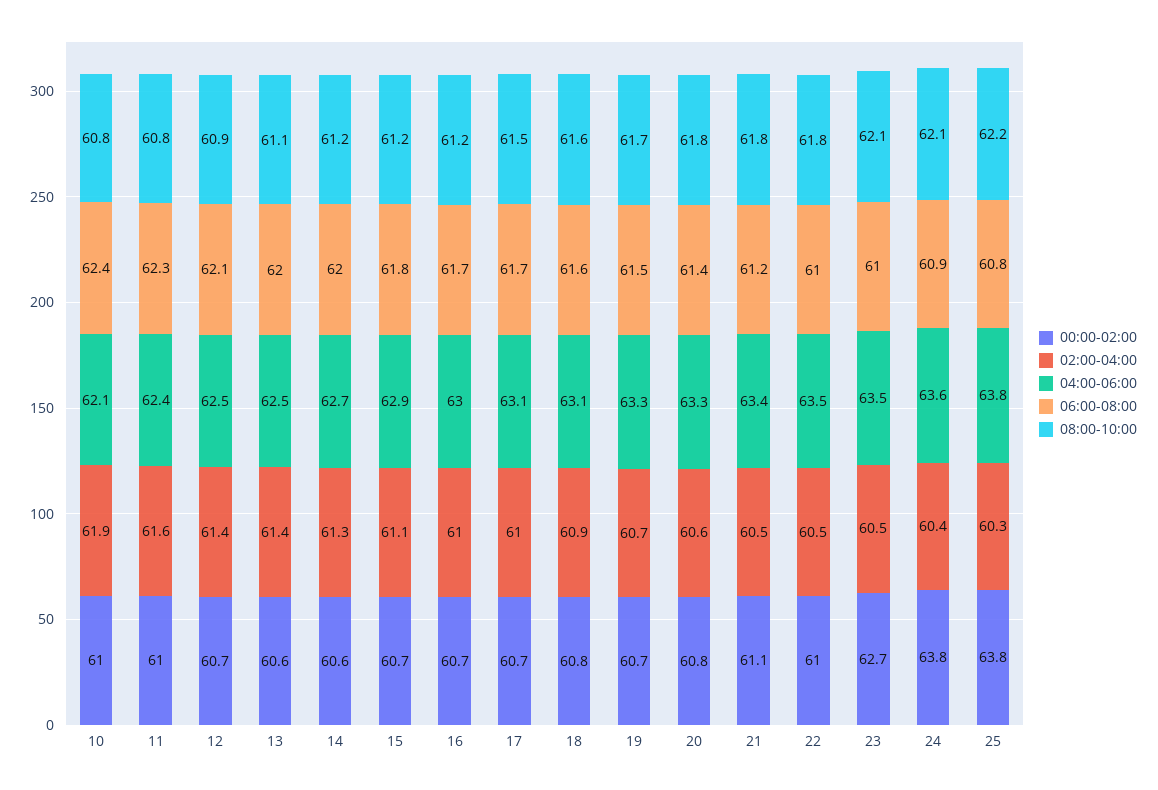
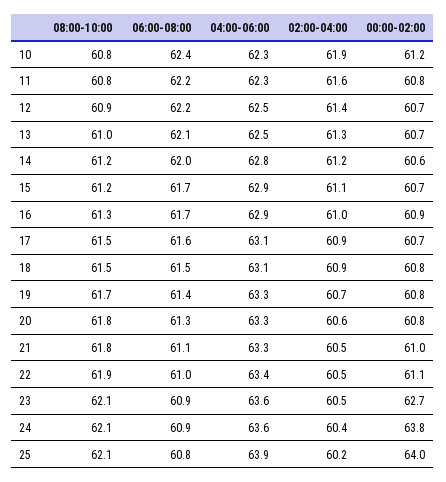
00:00-02:00, 10: 61 -> 61.2
04:00-06:00, 10: 62.1 -> 62.3
00:00-02:00, 11: 61 -> 60.8
04:00-06:00, 11: 62.4 -> 62.3
06:00-08:00, 11: 62.3 -> 62.2
06:00-08:00, 12: 62.1 -> 62.2
00:00-02:00, 13: 60.6 -> 60.7
02:00-04:00, 13: 61.4 -> 61.3
06:00-08:00, 13: 62 -> 62.1
08:00-10:00, 13: 61.1 -> 61
02:00-04:00, 14: 61.3 -> 61.2
04:00-06:00, 14: 62.7 -> 62.8
06:00-08:00, 15: 61.8 -> 61.7
00:00-02:00, 16: 60.7 -> 60.9
04:00-06:00, 16: 63 -> 62.9
08:00-10:00, 16: 61.2 -> 61.3
02:00-04:00, 17: 61 -> 60.9
06:00-08:00, 17: 61.7 -> 61.6
06:00-08:00, 18: 61.6 -> 61.5
08:00-10:00, 18: 61.6 -> 61.5
00:00-02:00, 19: 60.7 -> 60.8
06:00-08:00, 19: 61.5 -> 61.4
06:00-08:00, 20: 61.4 -> 61.3
00:00-02:00, 21: 61.1 -> 61
04:00-06:00, 21: 63.4 -> 63.3
06:00-08:00, 21: 61.2 -> 61.1
00:00-02:00, 22: 61 -> 61.1
04:00-06:00, 22: 63.5 -> 63.4
08:00-10:00, 22: 61.8 -> 61.9
04:00-06:00, 23: 63.5 -> 63.6
06:00-08:00, 23: 61 -> 60.9
00:00-02:00, 25: 63.8 -> 64
02:00-04:00, 25: 60.3 -> 60.2
04:00-06:00, 25: 63.8 -> 63.9
08:00-10:00, 25: 62.2 -> 62.1

